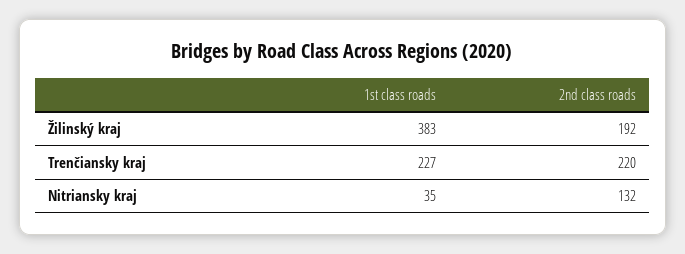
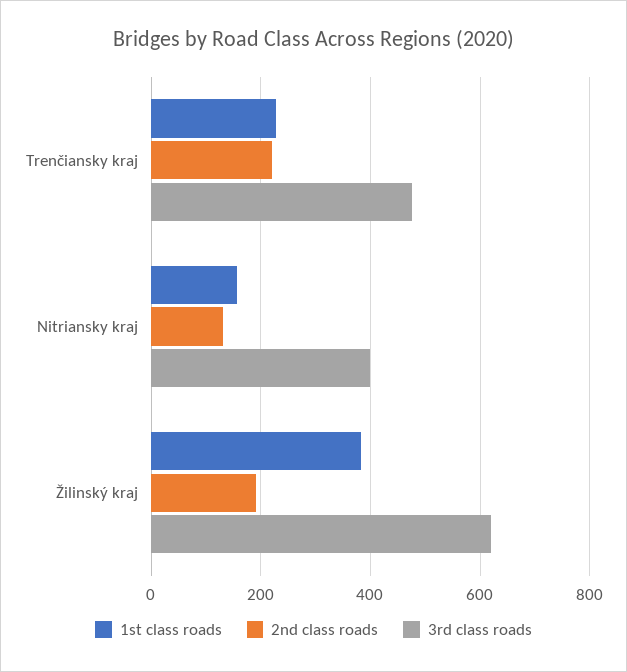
1st class roads, Nitriansky kraj: 35 -> 160
3rd class roads, Trenčiansky kraj: none -> 480
3rd class roads, Nitriansky kraj: none -> 400
3rd class roads, Žilinský kraj: none -> 620

